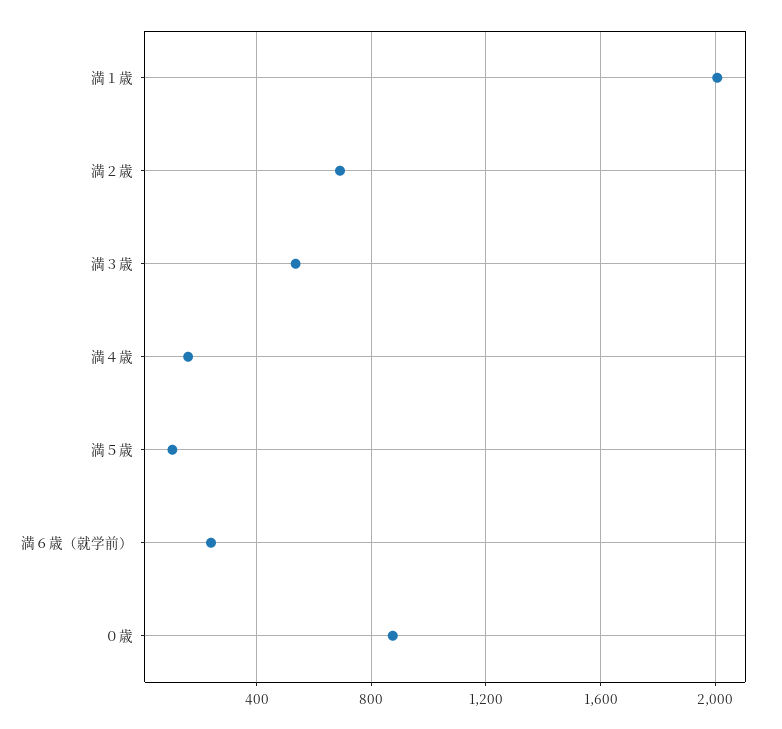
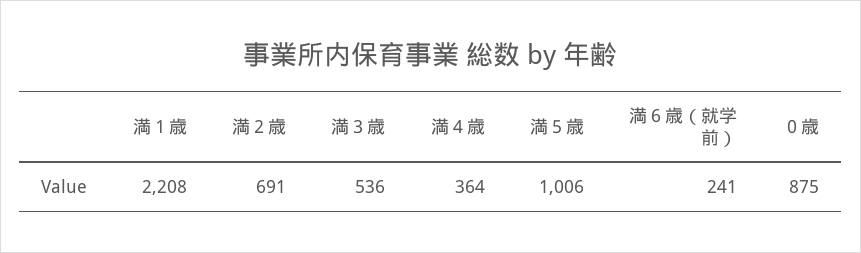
満１歳: 2000 -> 2208
満４歳: 150 -> 364
満５歳: 100 -> 1006

